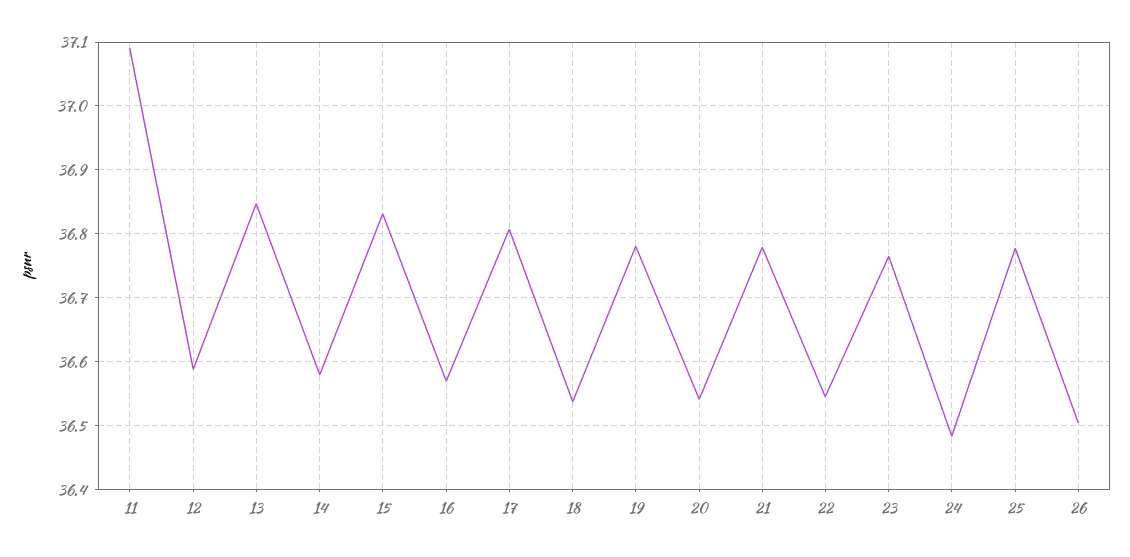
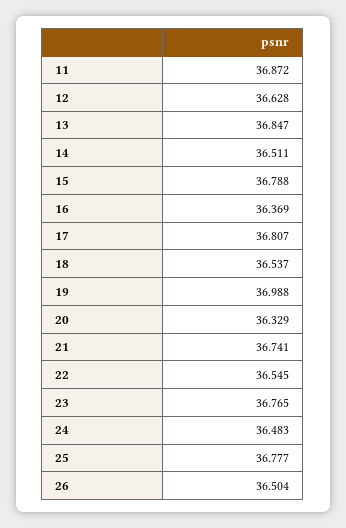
11: 37.09 -> 36.872
12: 36.59 -> 36.628
14: 36.58 -> 36.511
15: 36.83 -> 36.788
16: 36.57 -> 36.369
19: 36.78 -> 36.988
20: 36.54 -> 36.329
21: 36.78 -> 36.741

